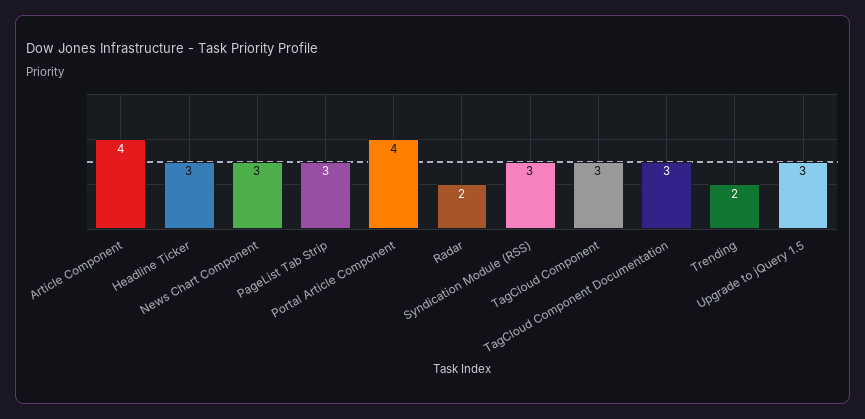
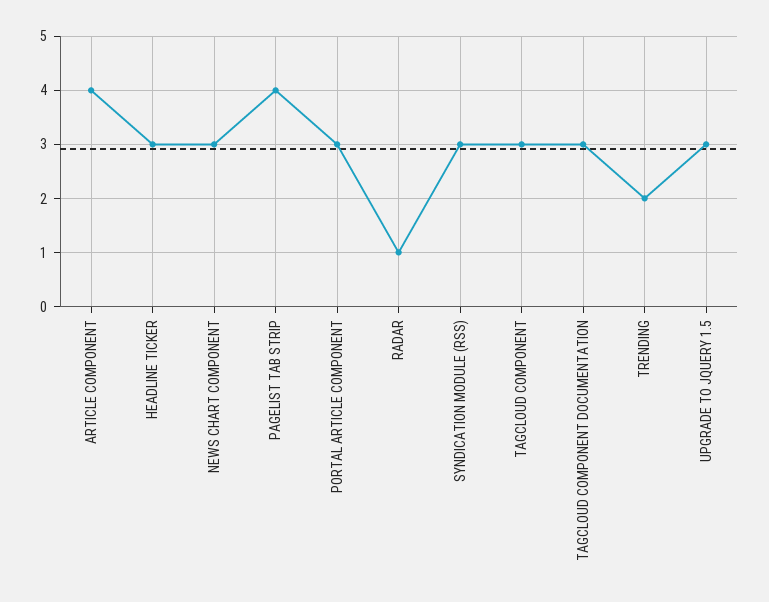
PageList Tab Strip: 3 -> 4
Portal Article Component: 4 -> 3
Radar: 2 -> 1

